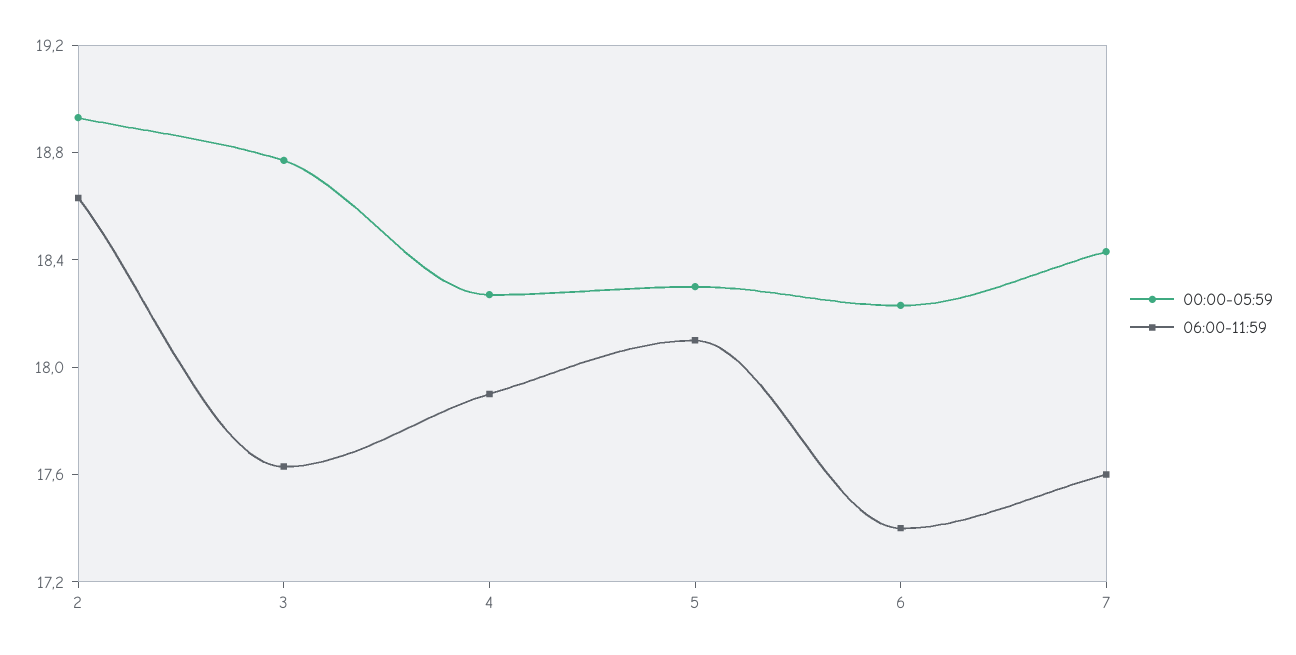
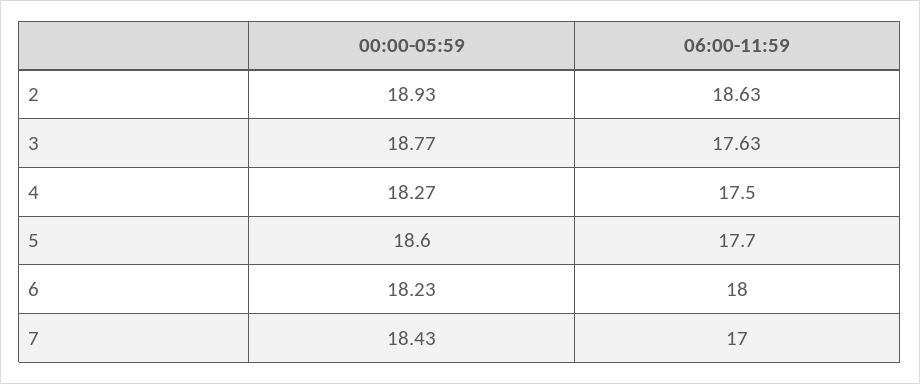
06:00-11:59, 4: 17.9 -> 17.5
00:00-05:59, 5: 18.3 -> 18.6
06:00-11:59, 5: 18.1 -> 17.7
06:00-11:59, 6: 17.4 -> 18
06:00-11:59, 7: 17.6 -> 17

